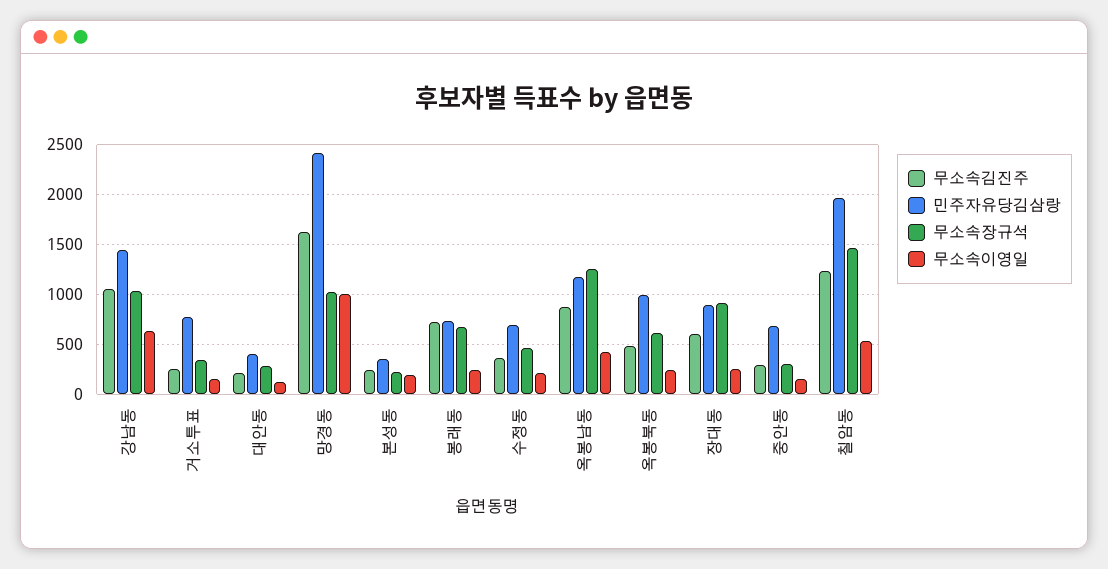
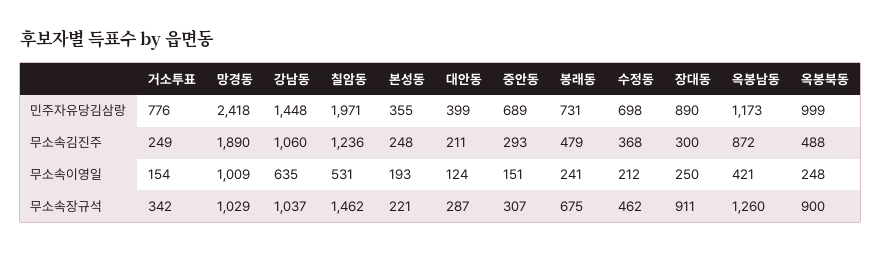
무소속김진주, 망경동: 1600 -> 1890
무소속김진주, 봉래동: 700 -> 479
무소속장규석, 옥봉북동: 600 -> 900
무소속김진주, 장대동: 600 -> 300

